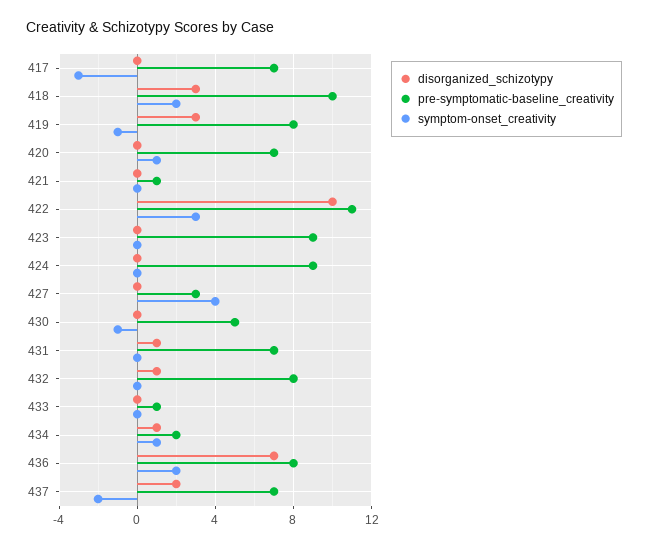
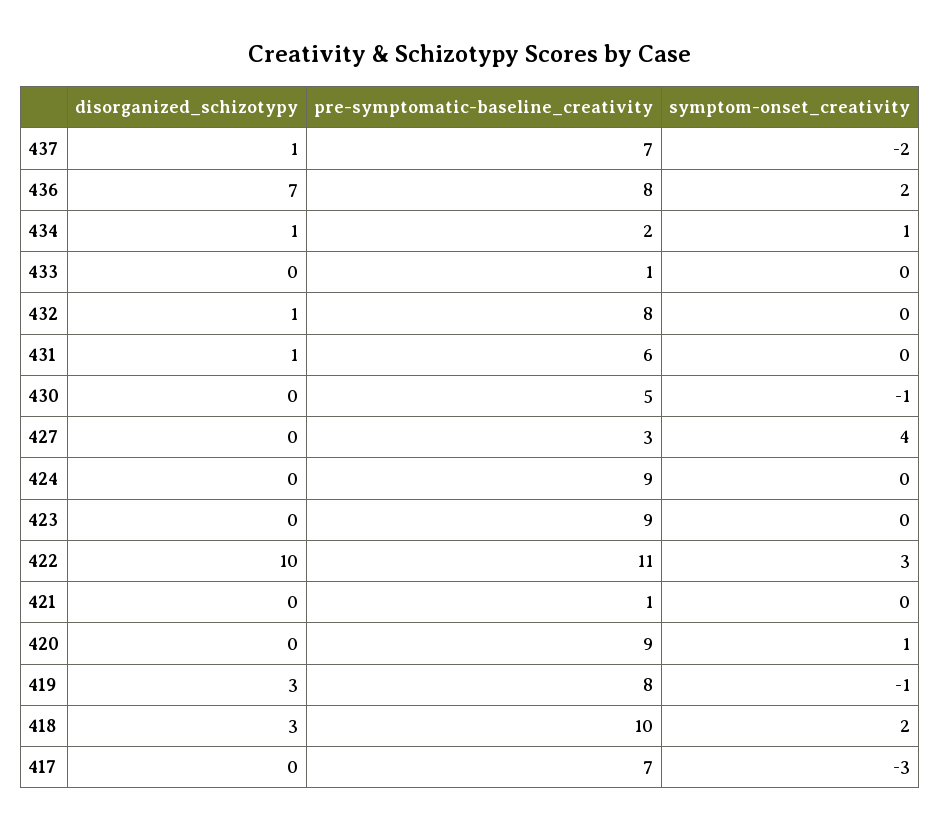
pre-symptomatic-baseline_creativity, 420: 7 -> 9
pre-symptomatic-baseline_creativity, 431: 7 -> 6
disorganized_schizotypy, 437: 2 -> 1

